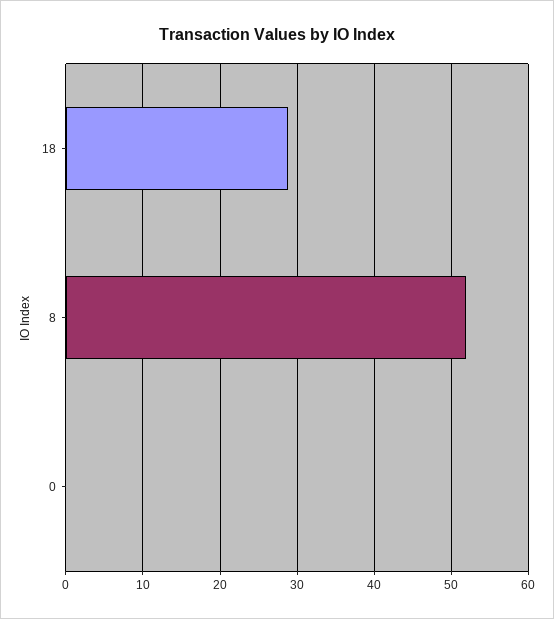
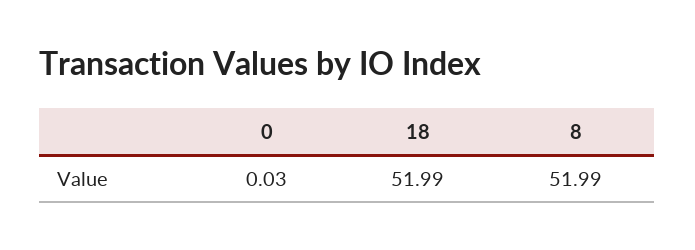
18: 29 -> 51.99

